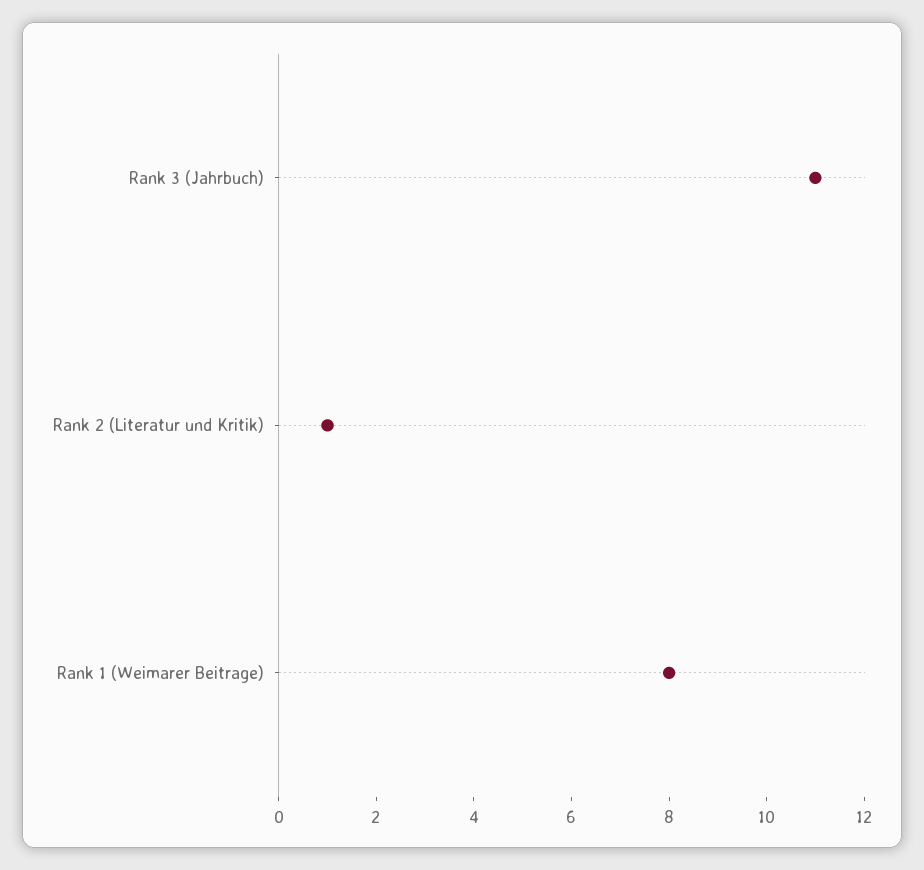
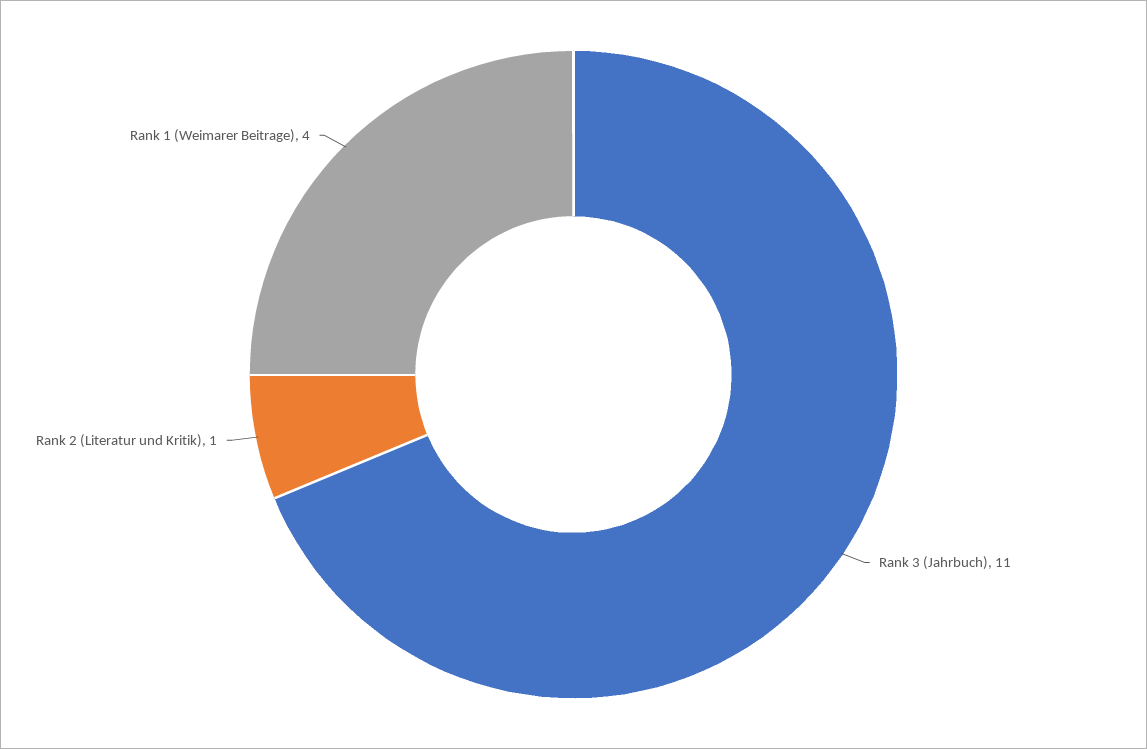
Rank 1 (Weimarer Beitrage): 8 -> 4

